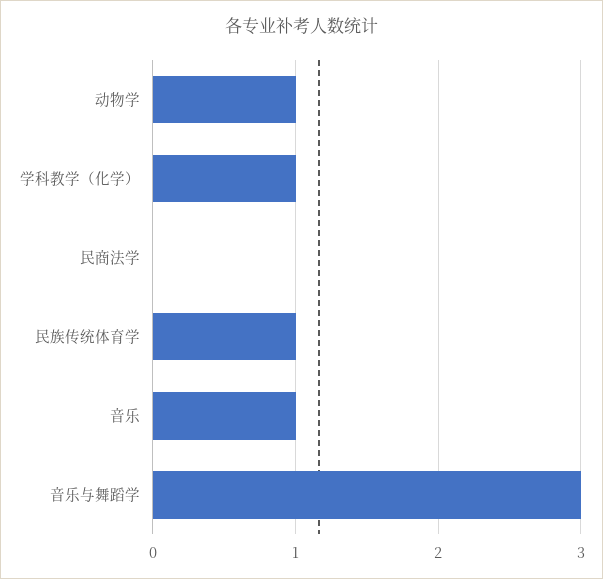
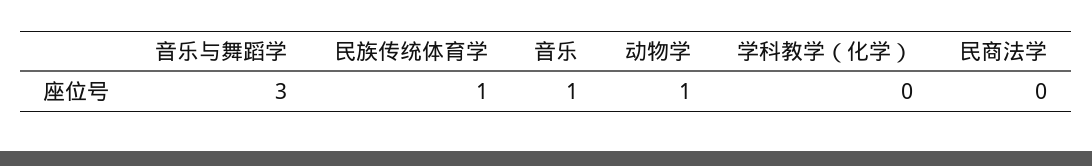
学科教学（化学）: 1 -> 0

